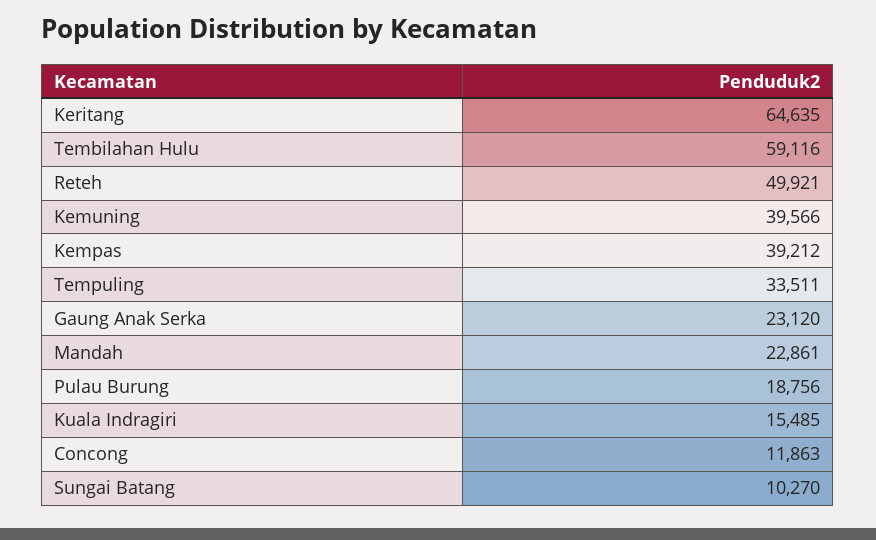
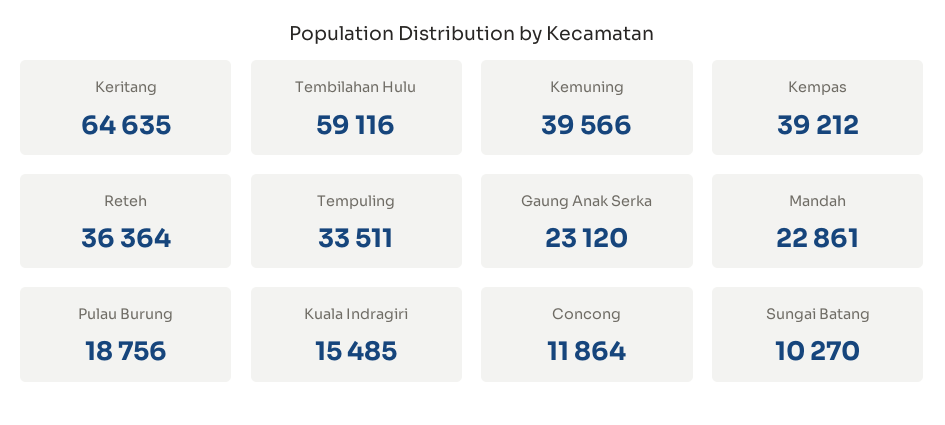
Reteh: 49921 -> 36364
Concong: 11863 -> 11864

